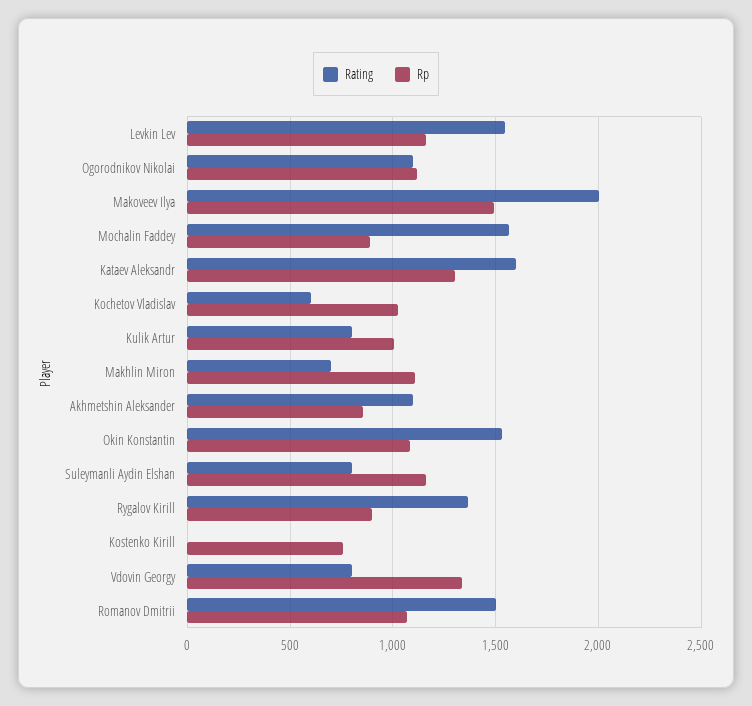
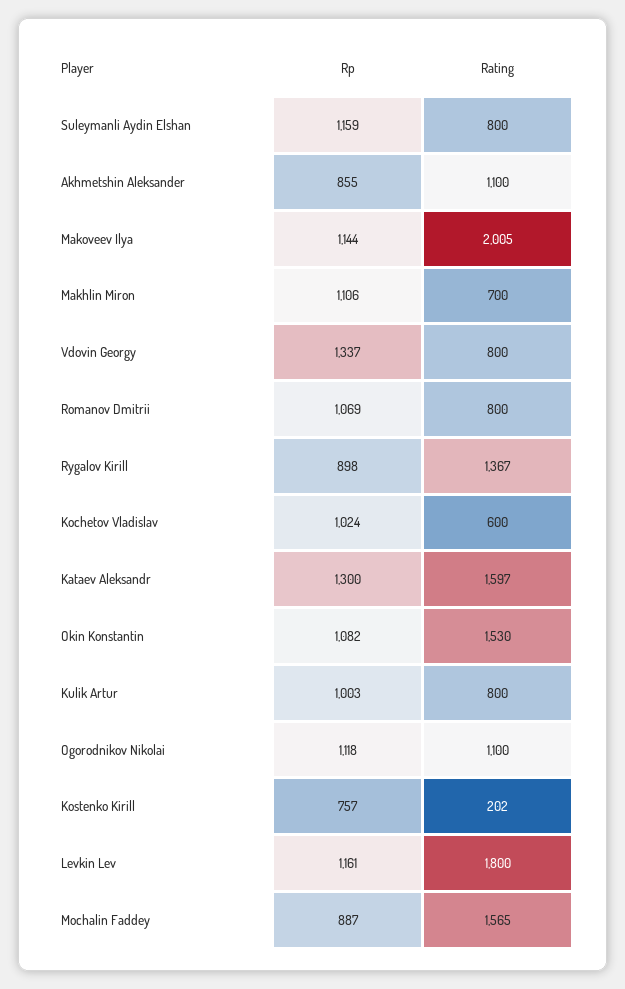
Rating, Levkin Lev: 1550 -> 1800
Rp, Makoveev Ilya: 1500 -> 1144
Rating, Kostenko Kirill: 0 -> 202
Rating, Romanov Dmitrii: 1500 -> 800

